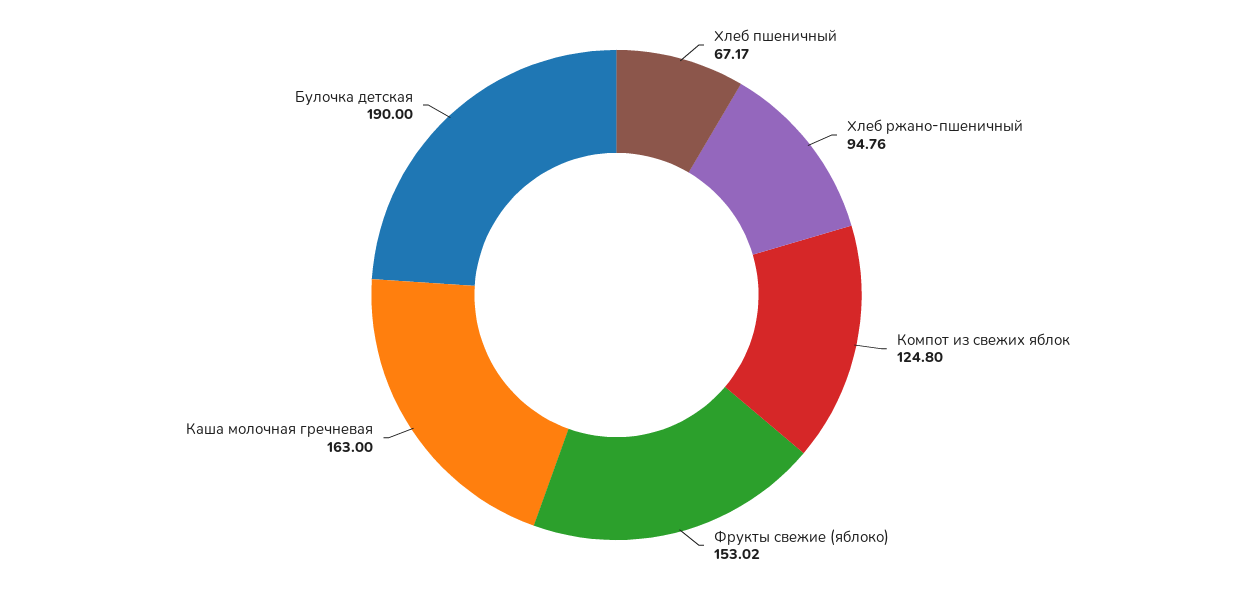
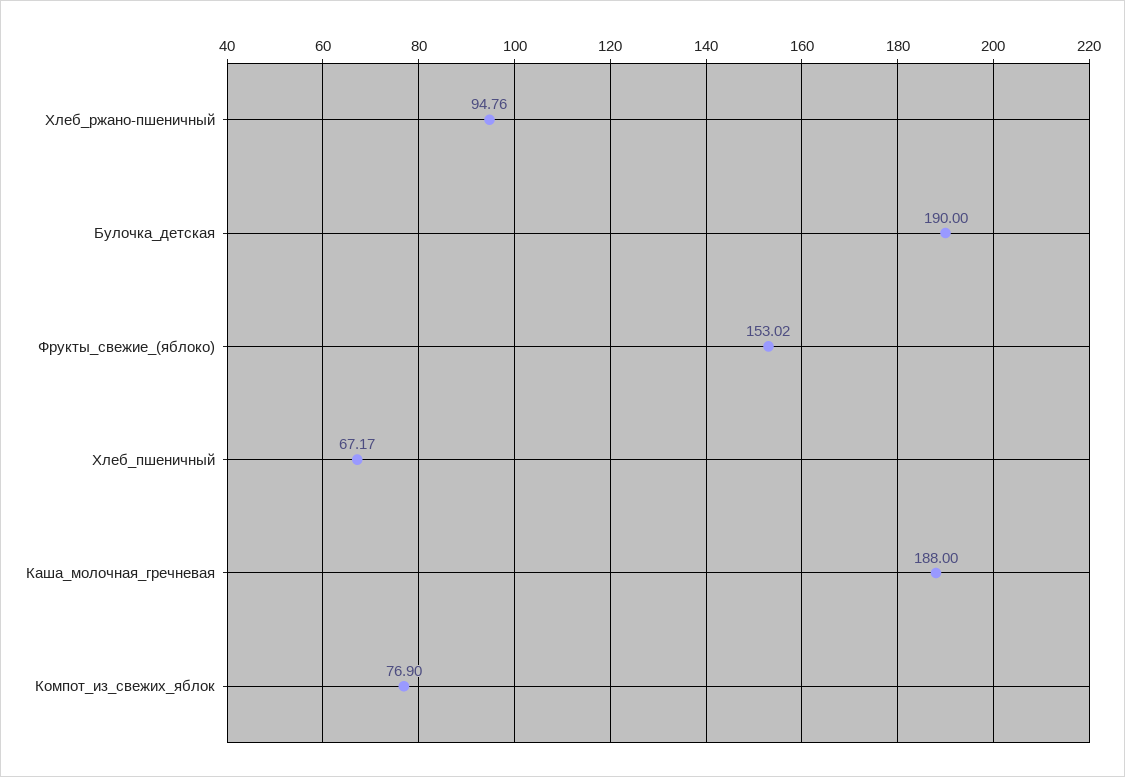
Компот из свежих яблок: 124.8 -> 76.9
Каша молочная гречневая: 163 -> 188

